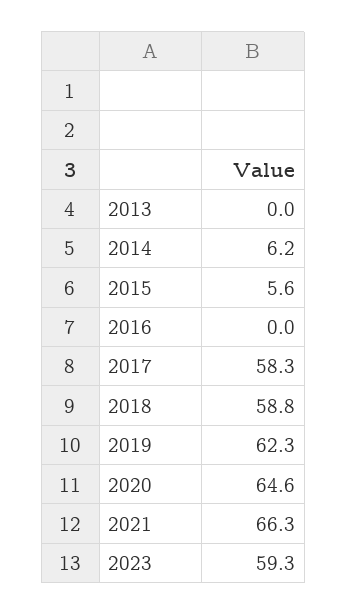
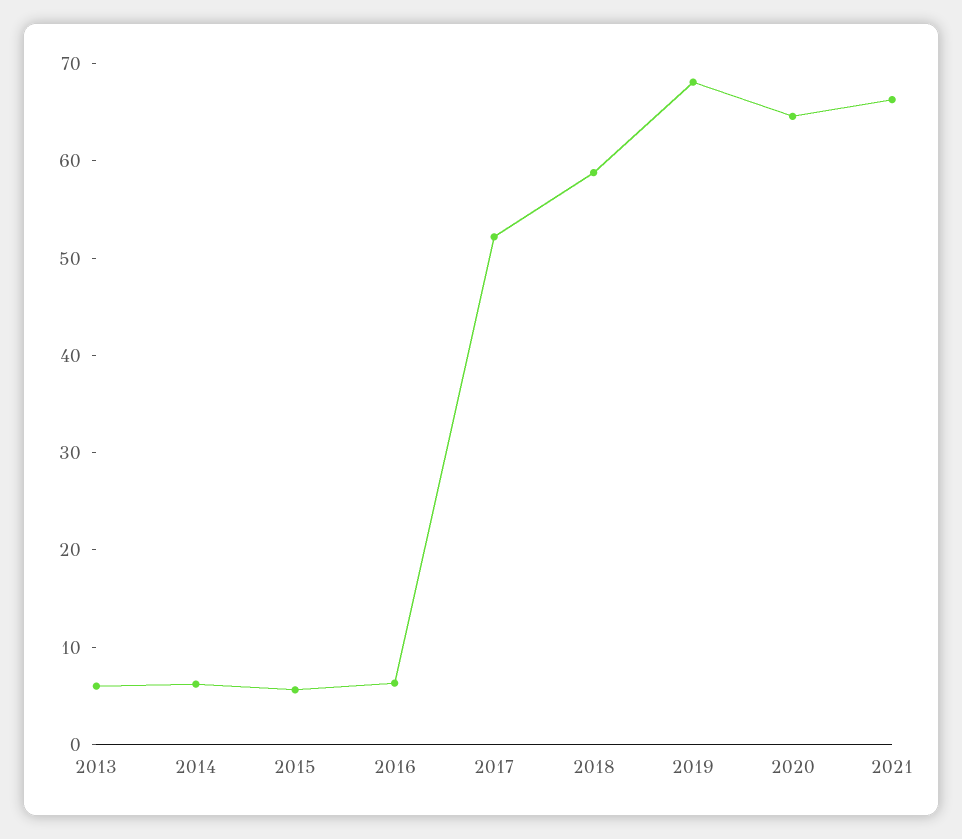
2013: 0 -> 6
2016: 0 -> 6
2017: 58.3 -> 52
2019: 62.3 -> 68
2023: 59.3 -> none

